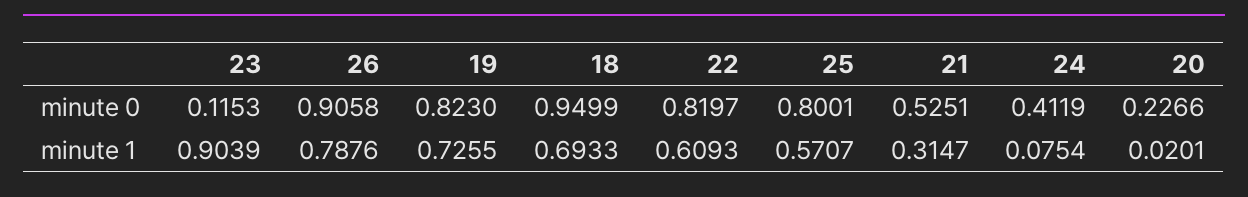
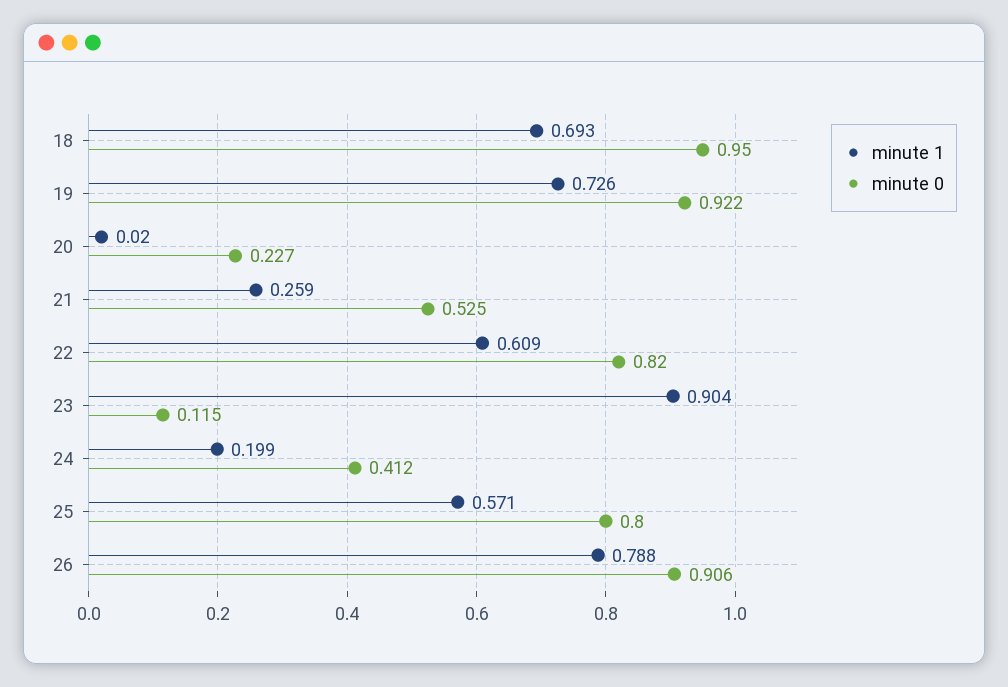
minute 0, 19: 0.823 -> 0.922
minute 1, 21: 0.3147 -> 0.259
minute 1, 24: 0.0754 -> 0.199

